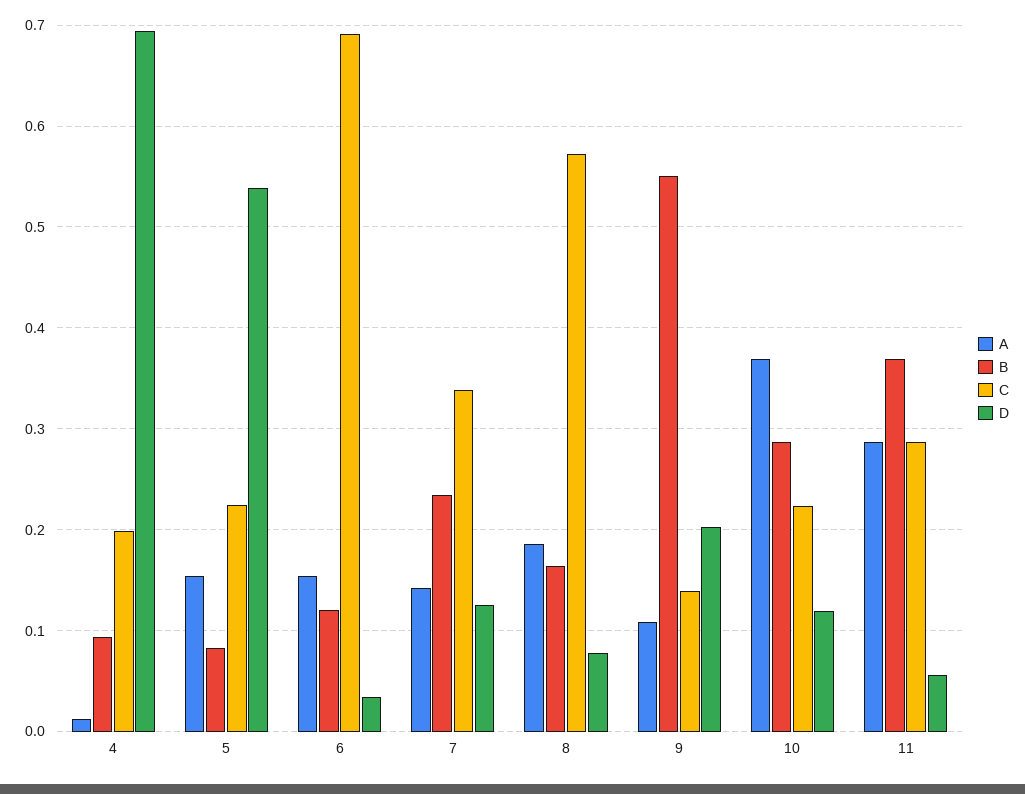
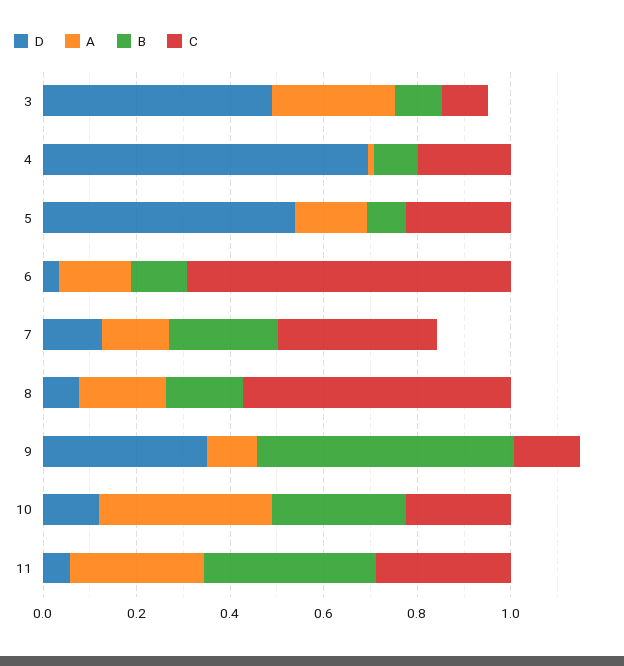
D, 9: 0.2 -> 0.35
D, 3: none -> 0.5
A, 3: none -> 0.25
B, 3: none -> 0.1
C, 3: none -> 0.1

